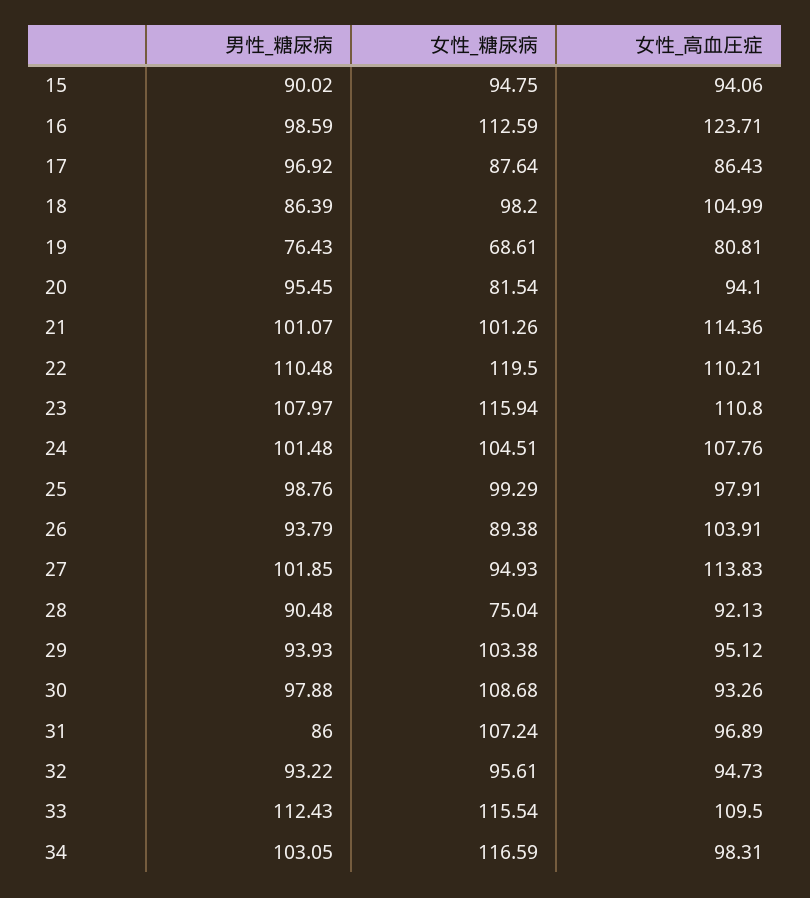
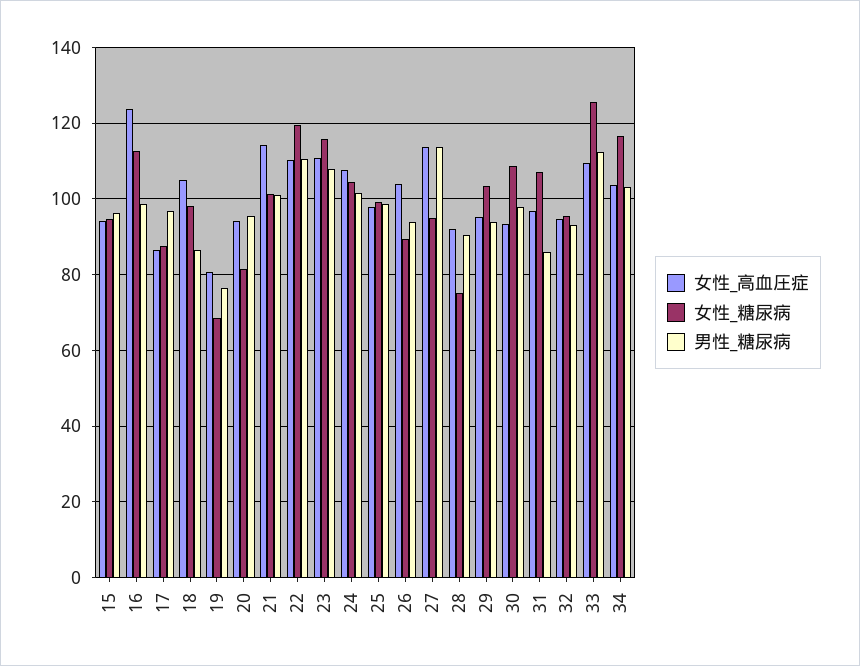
男性_糖尿病, 15: 90.02 -> 96
男性_糖尿病, 27: 101.85 -> 114
女性_糖尿病, 33: 115.54 -> 126
女性_高血圧症, 34: 98.31 -> 104

